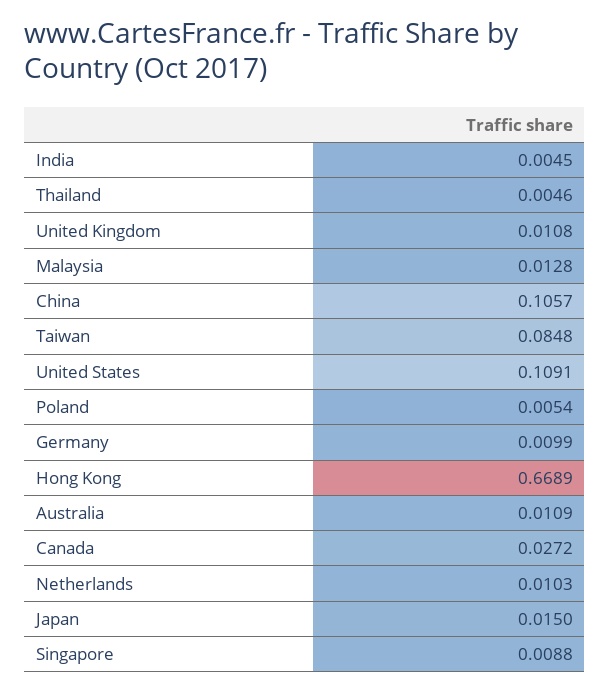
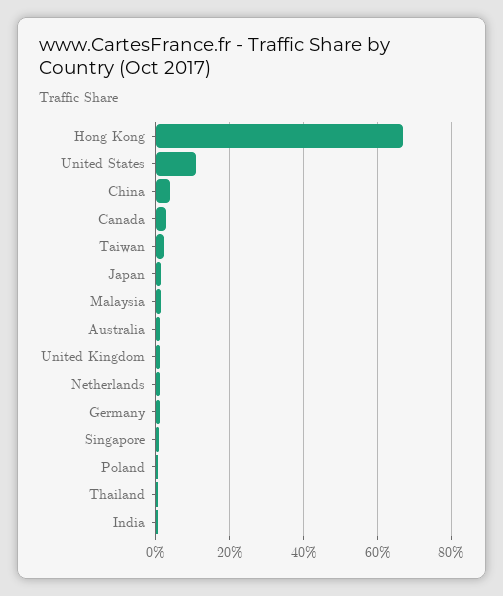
China: 0.1057 -> 0.04
Taiwan: 0.0848 -> 0.02

